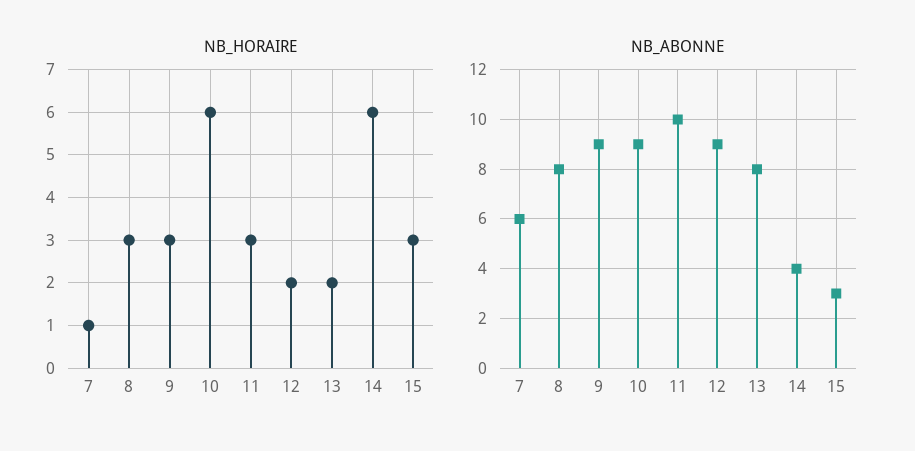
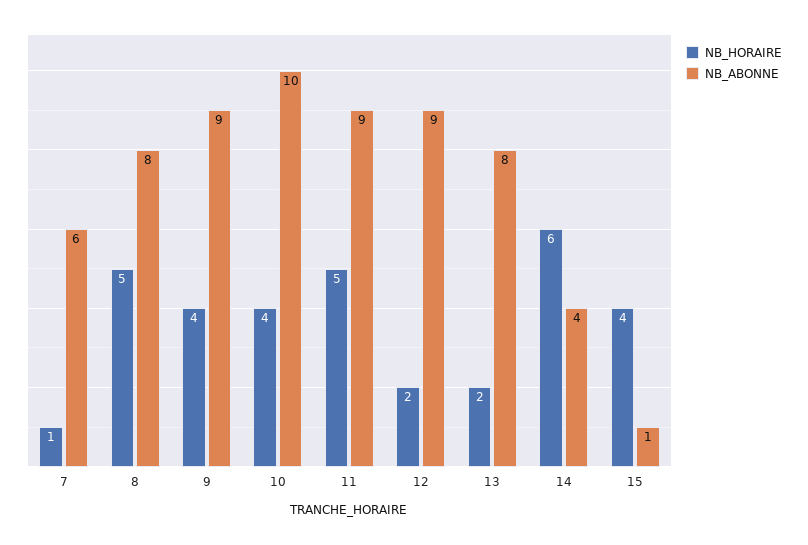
NB_HORAIRE, 8: 3 -> 5
NB_HORAIRE, 9: 3 -> 4
NB_HORAIRE, 10: 6 -> 4
NB_HORAIRE, 11: 3 -> 5
NB_HORAIRE, 15: 3 -> 4
NB_ABONNE, 10: 9 -> 10
NB_ABONNE, 11: 10 -> 9
NB_ABONNE, 15: 3 -> 1

